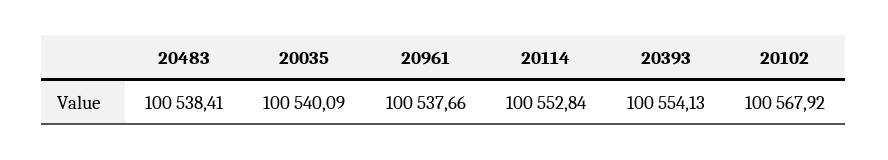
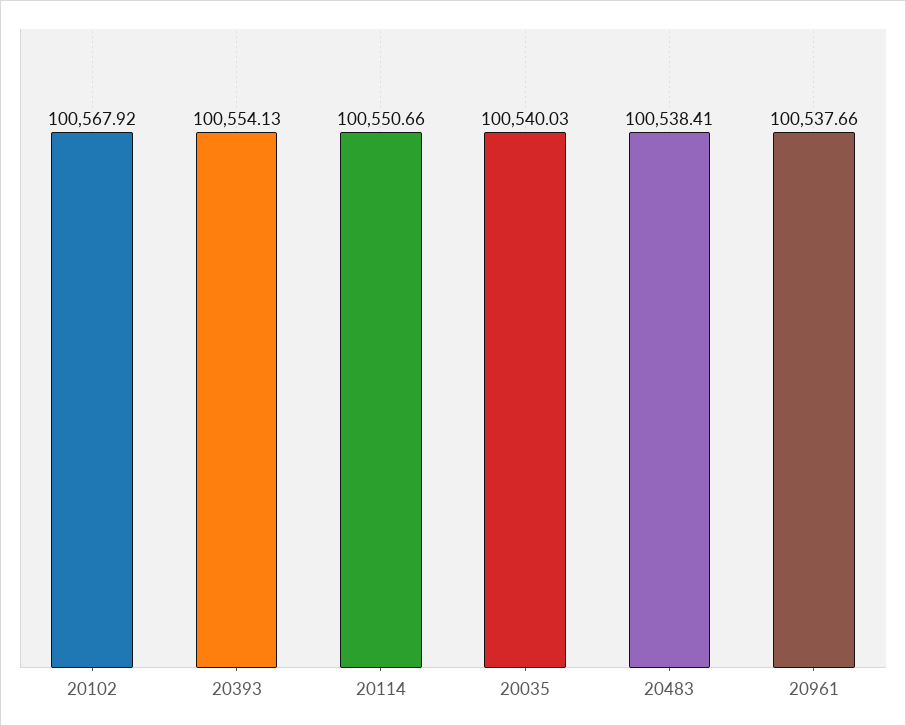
20035: 100540.09 -> 100540.03
20114: 100552.84 -> 100550.66

